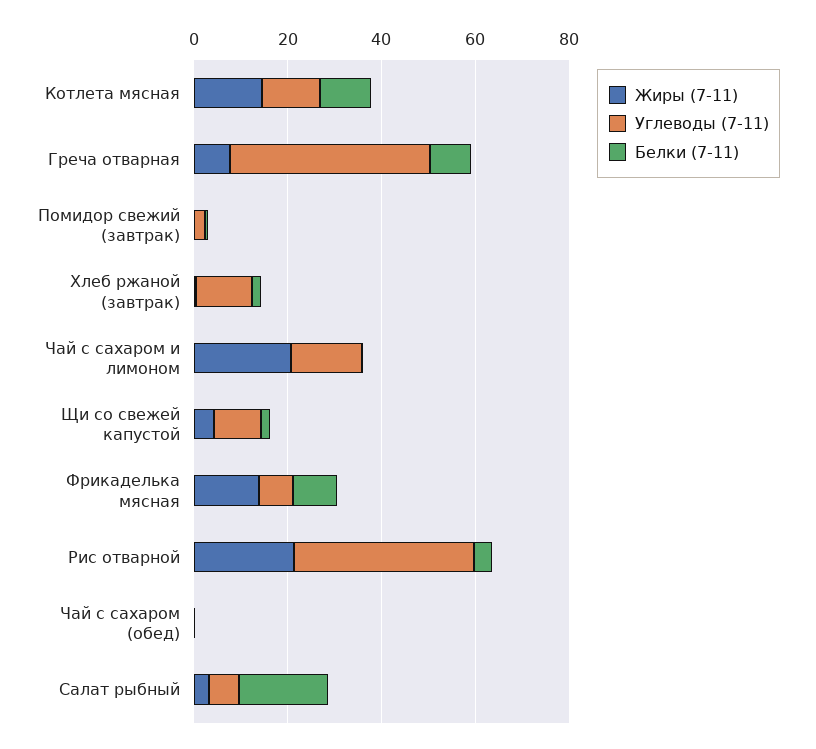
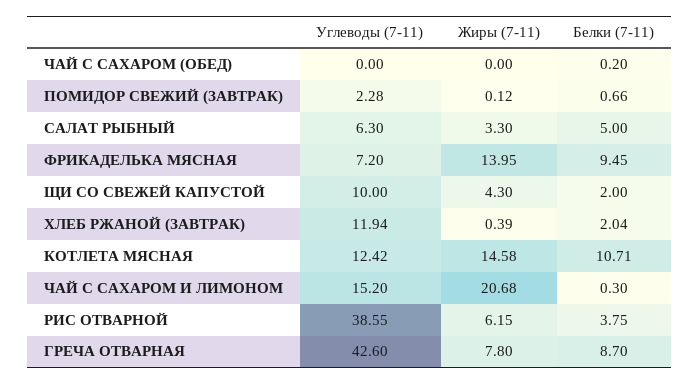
Жиры (7-11), Рис отварной: 20 -> 6.15
Белки (7-11), Салат рыбный: 20 -> 5

